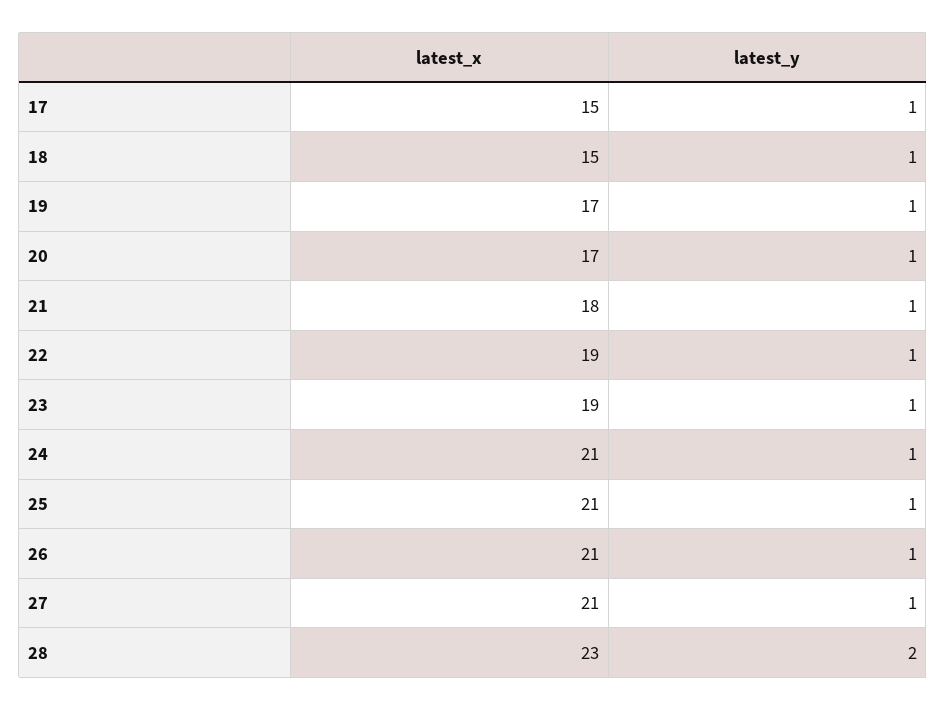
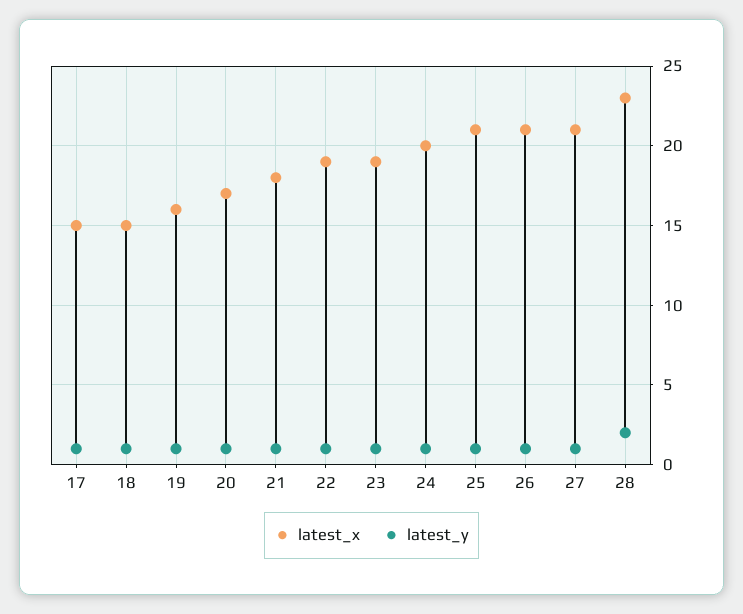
latest_x, 19: 17 -> 16
latest_x, 24: 21 -> 20

